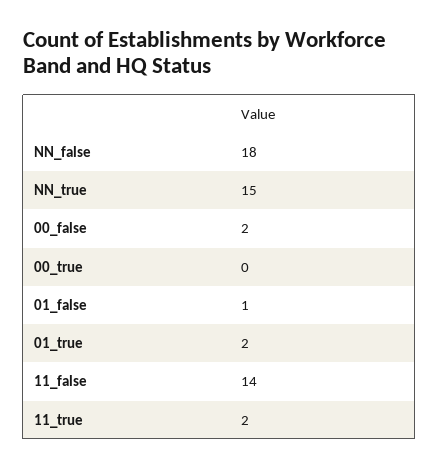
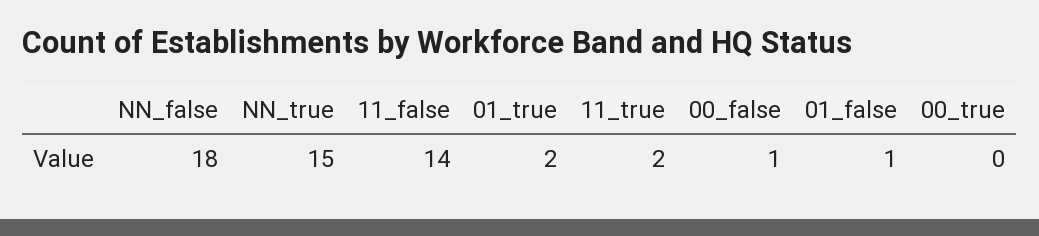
00_false: 2 -> 1

